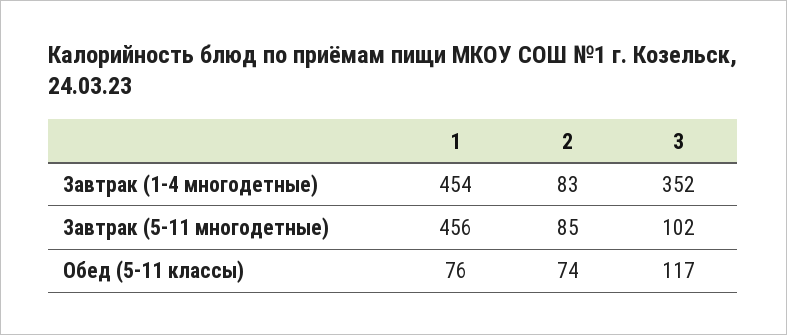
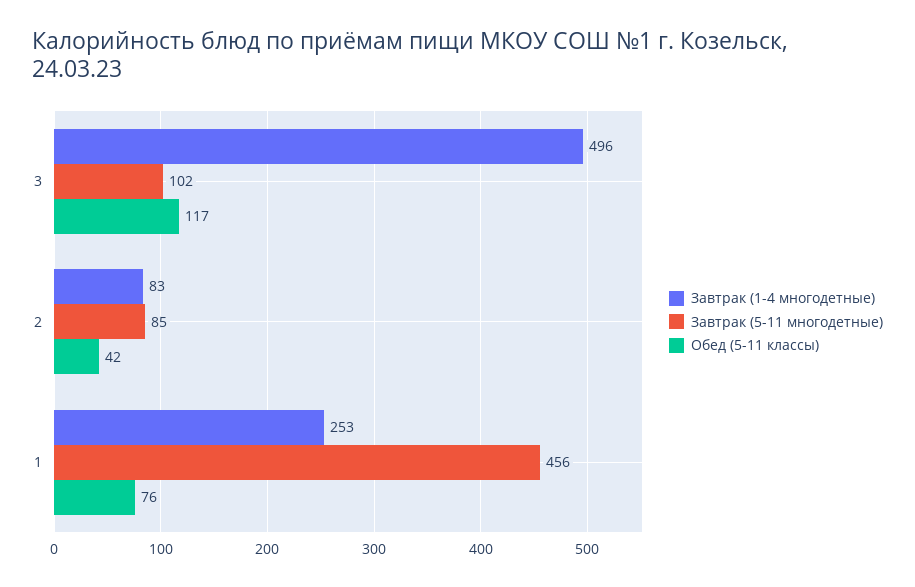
Завтрак (1-4 многодетные), 1: 454 -> 253
Завтрак (1-4 многодетные), 3: 352 -> 496
Обед (5-11 классы), 2: 74 -> 42

